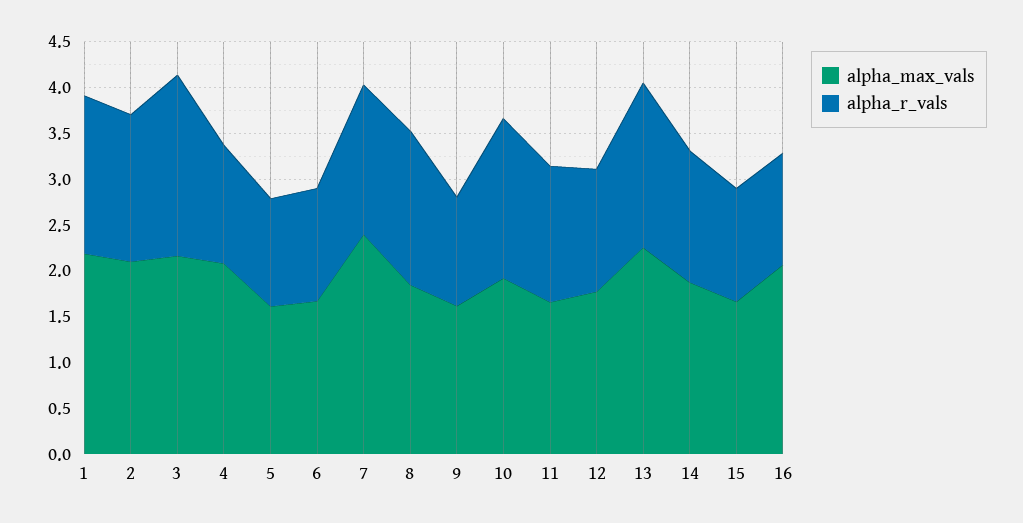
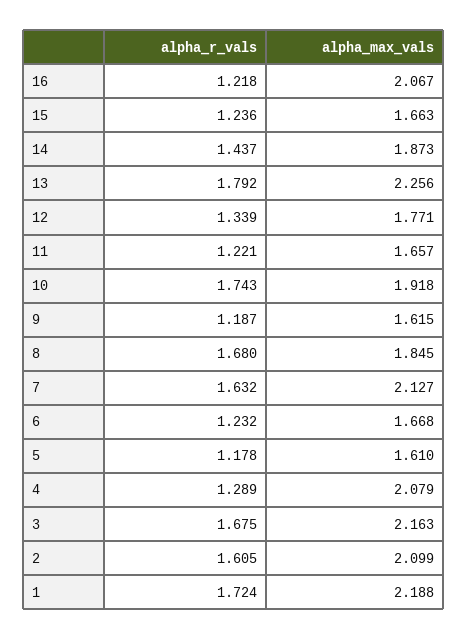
alpha_r_vals, 3: 2 -> 1.675
alpha_max_vals, 7: 2.4 -> 2.127
alpha_r_vals, 11: 1.5 -> 1.221

